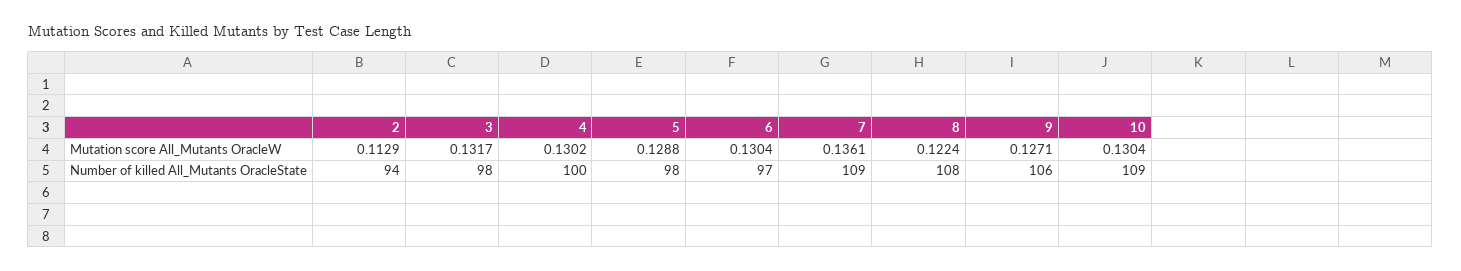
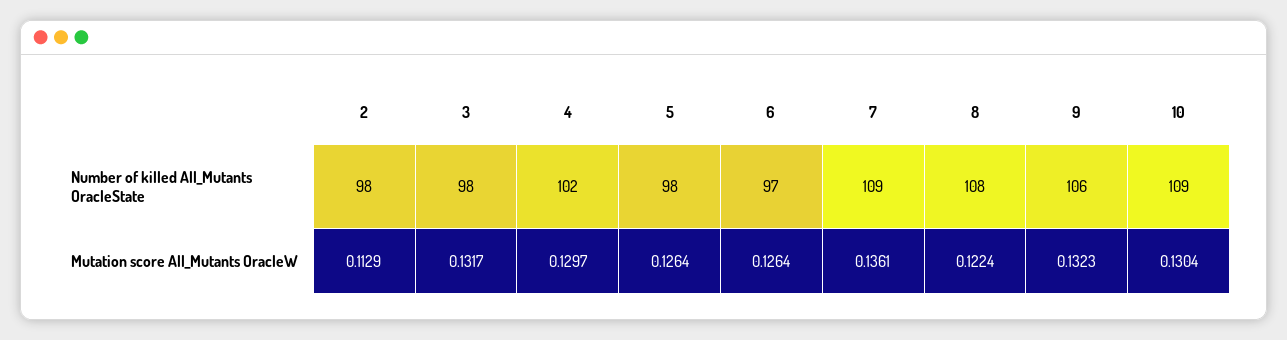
4, Mutation score All_Mutants OracleW: 0.1302 -> 0.1297
5, Mutation score All_Mutants OracleW: 0.1288 -> 0.1264
6, Mutation score All_Mutants OracleW: 0.1304 -> 0.1264
9, Mutation score All_Mutants OracleW: 0.1271 -> 0.1323
2, Number of killed All_Mutants OracleState: 94 -> 98
4, Number of killed All_Mutants OracleState: 100 -> 102

